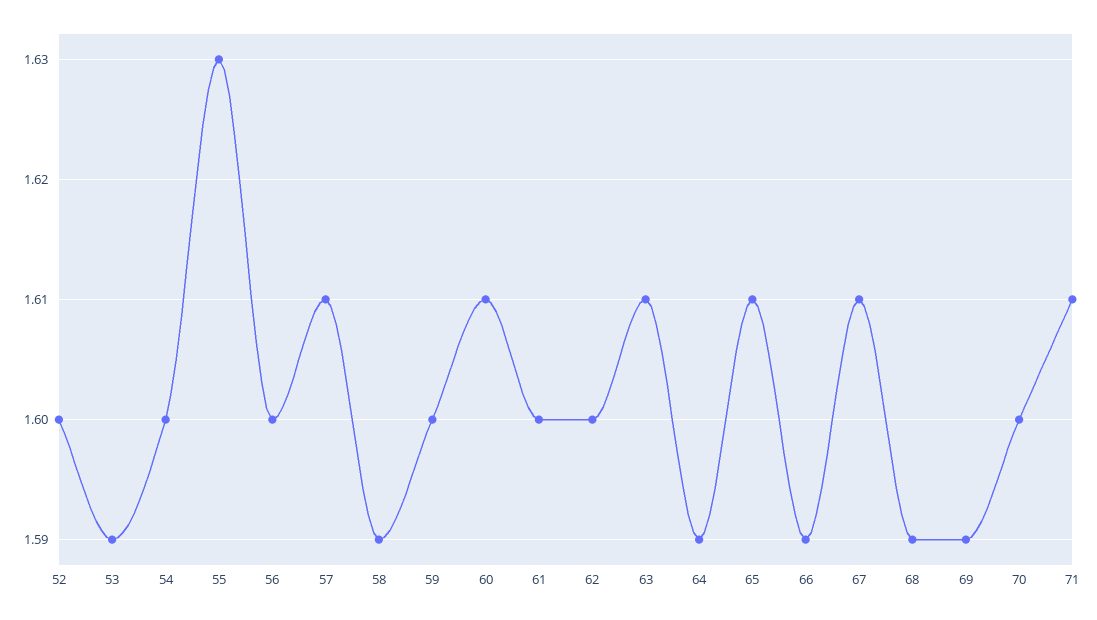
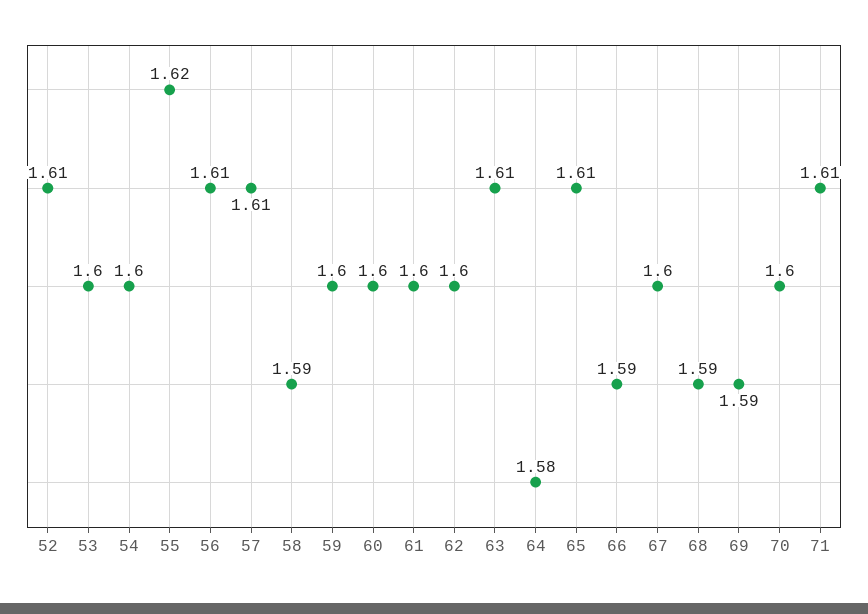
52: 1.6 -> 1.61
53: 1.59 -> 1.6
55: 1.63 -> 1.62
56: 1.6 -> 1.61
60: 1.61 -> 1.6
64: 1.59 -> 1.58
67: 1.61 -> 1.6

